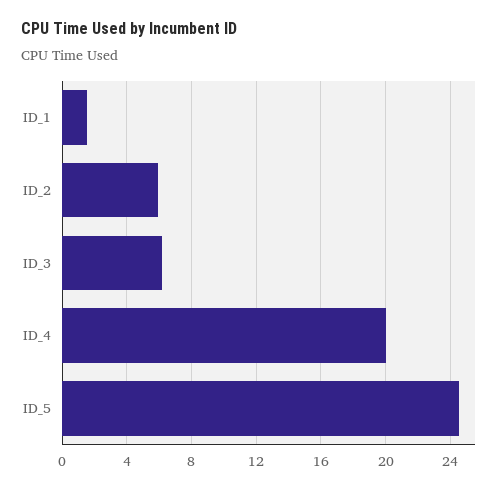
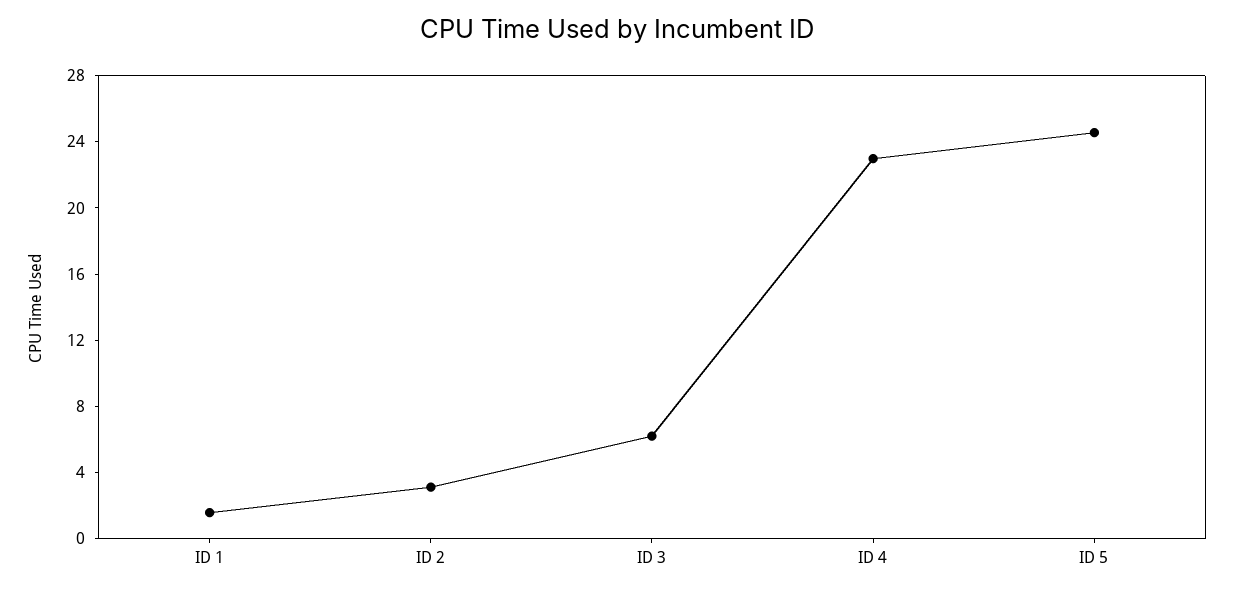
ID_2: 6 -> 3
ID_4: 20 -> 23

